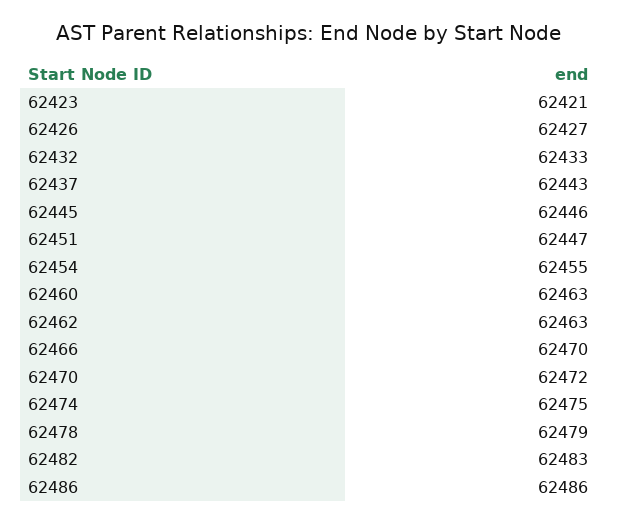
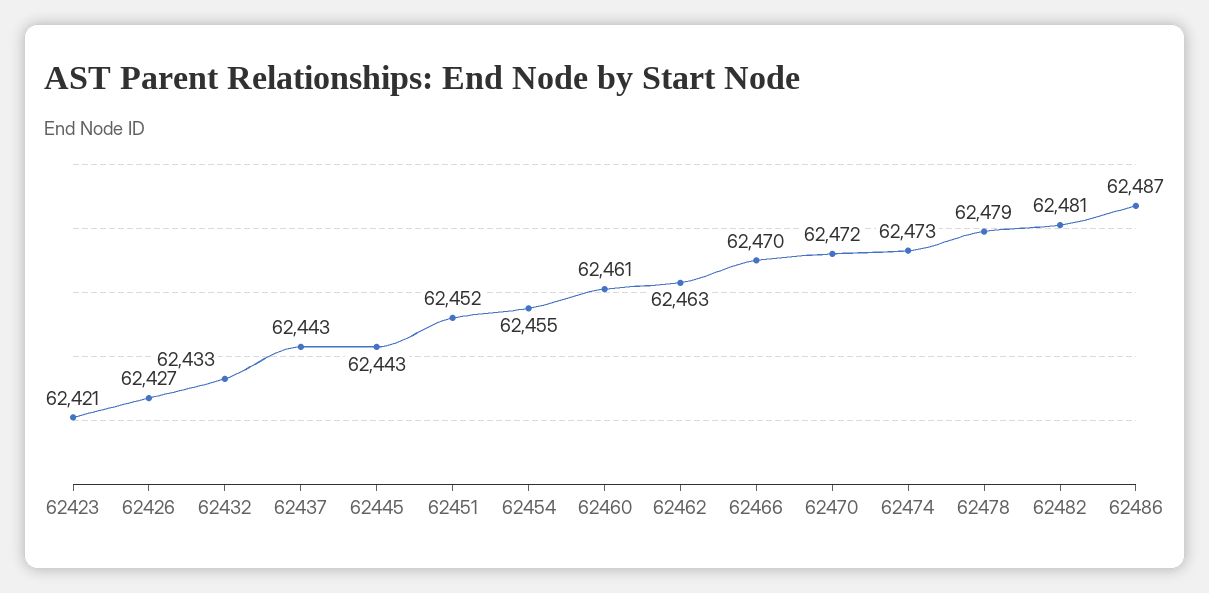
62445: 62446 -> 62443
62451: 62447 -> 62452
62460: 62463 -> 62461
62474: 62475 -> 62473
62482: 62483 -> 62481
62486: 62486 -> 62487

